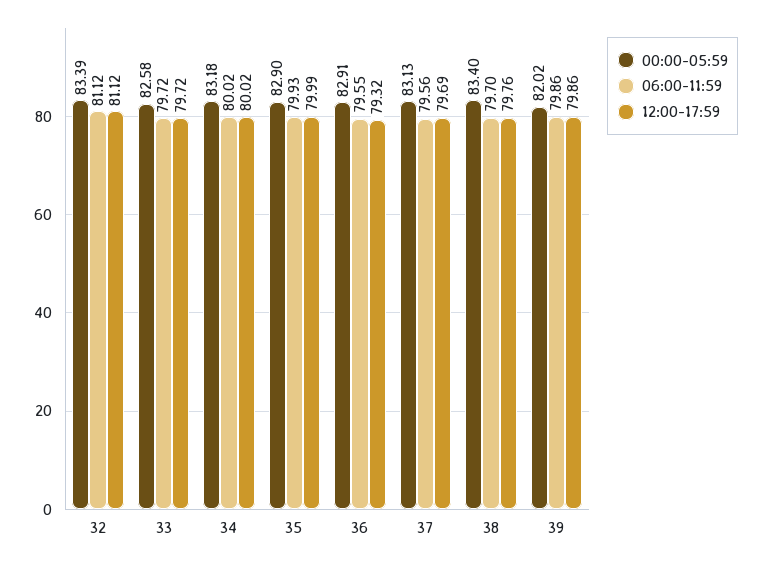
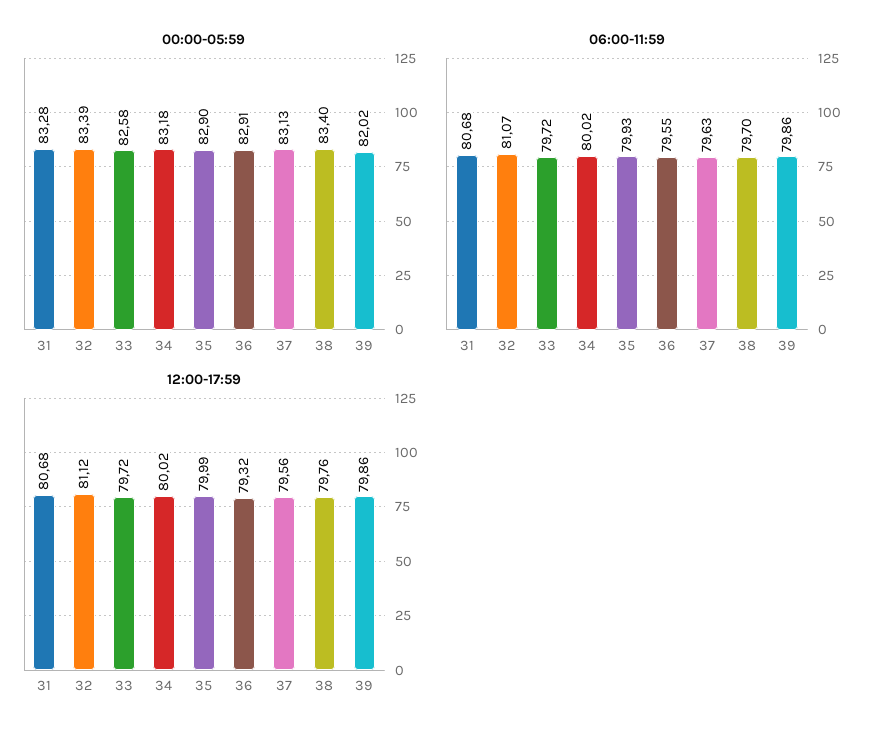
06:00-11:59, 32: 81.12 -> 81.07
06:00-11:59, 37: 79.56 -> 79.63
12:00-17:59, 37: 79.69 -> 79.56
00:00-05:59, 31: none -> 83.28
06:00-11:59, 31: none -> 80.68
12:00-17:59, 31: none -> 80.68

